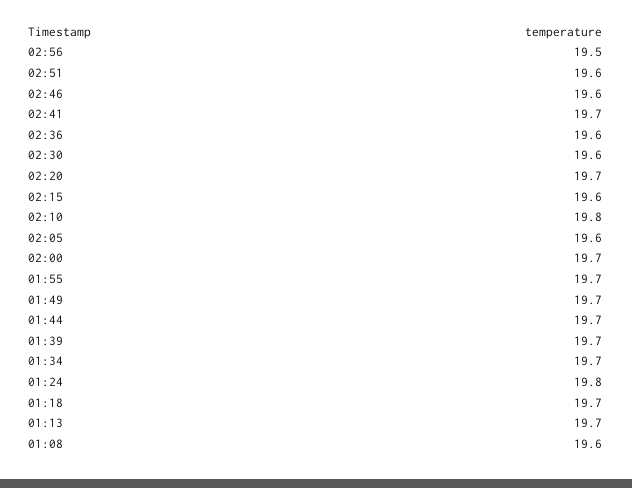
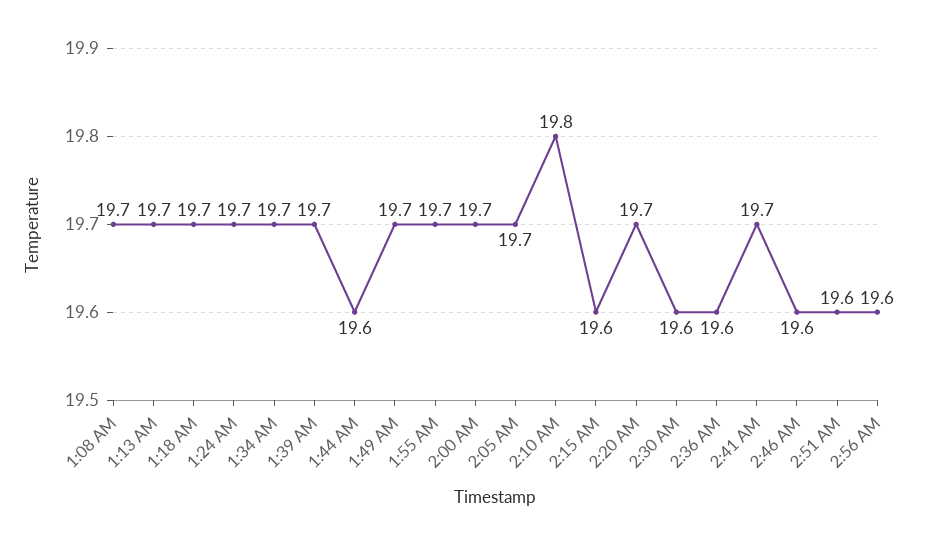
02:56: 19.5 -> 19.6
02:05: 19.6 -> 19.7
01:44: 19.7 -> 19.6
01:24: 19.8 -> 19.7
01:08: 19.6 -> 19.7

